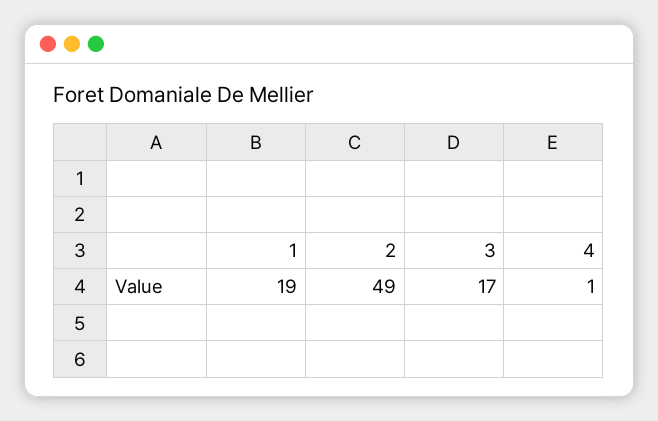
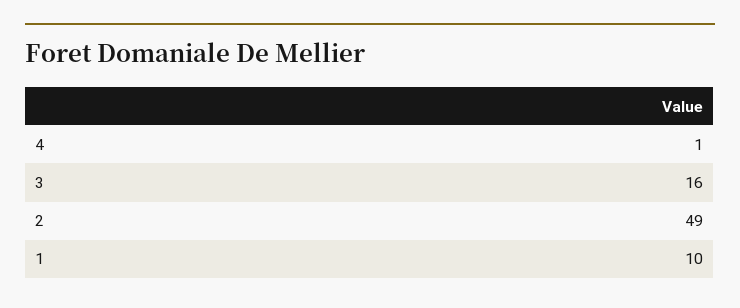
1: 19 -> 10
3: 17 -> 16

